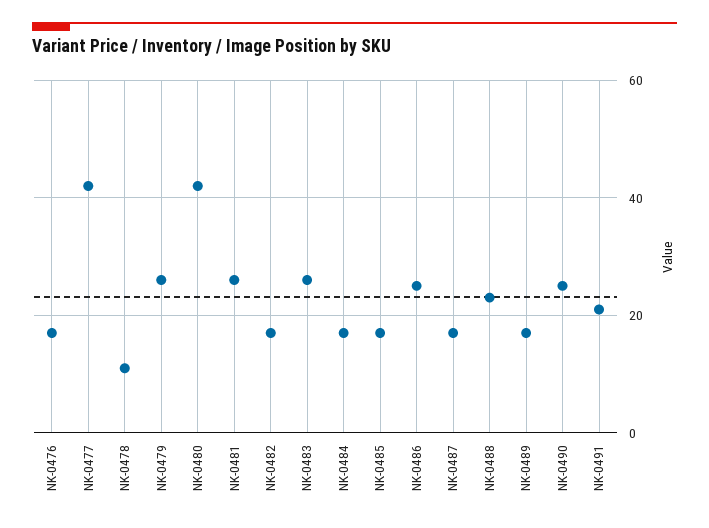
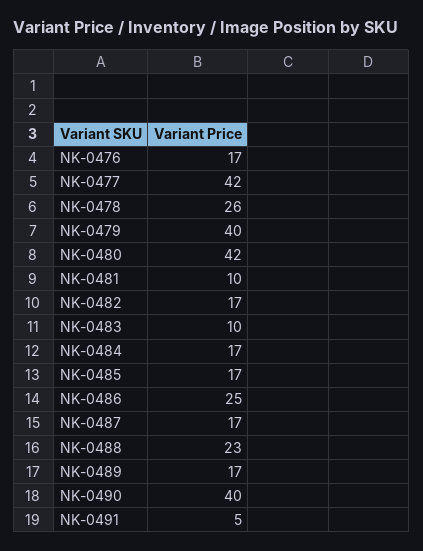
NK-0478: 10 -> 26
NK-0479: 25 -> 40
NK-0481: 25 -> 10
NK-0483: 25 -> 10
NK-0490: 25 -> 40
NK-0491: 20 -> 5

